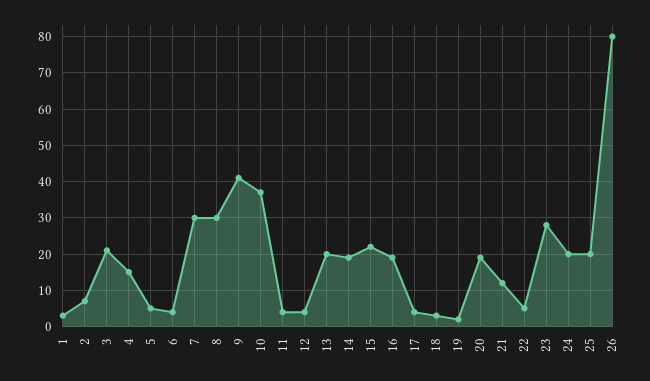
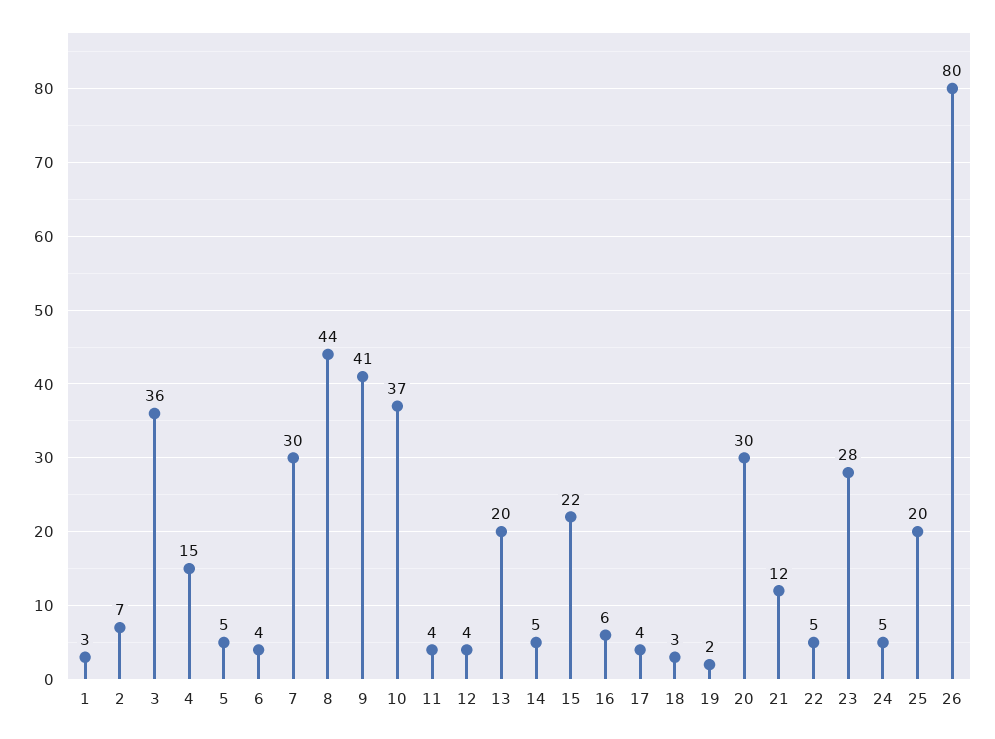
3: 20 -> 36
8: 30 -> 44
14: 20 -> 5
16: 20 -> 6
20: 20 -> 30
24: 20 -> 5

